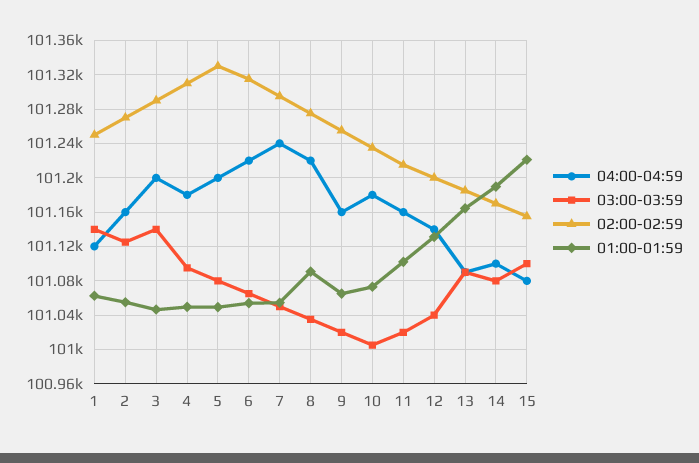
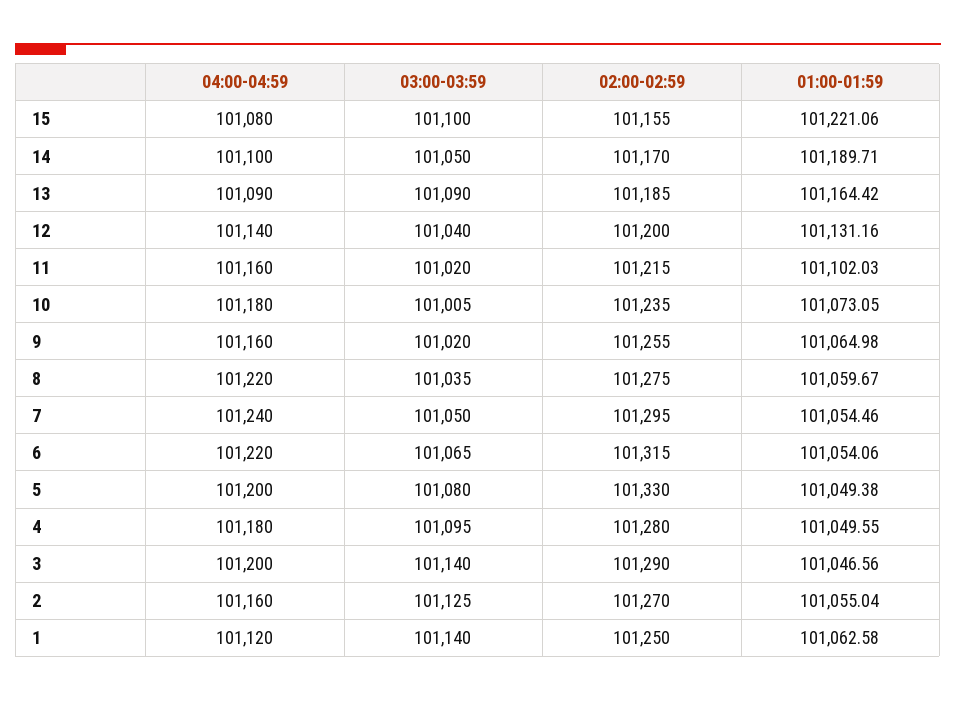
02:00-02:59, 4: 101310 -> 101280
01:00-01:59, 8: 101090 -> 101059.67
03:00-03:59, 14: 101080 -> 101050

